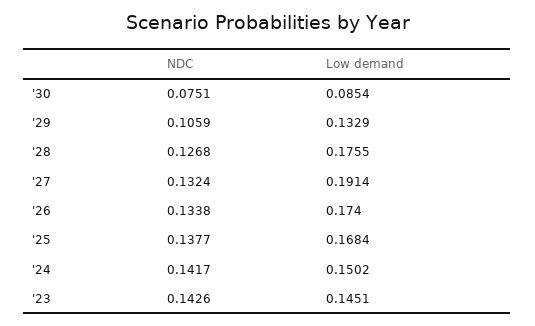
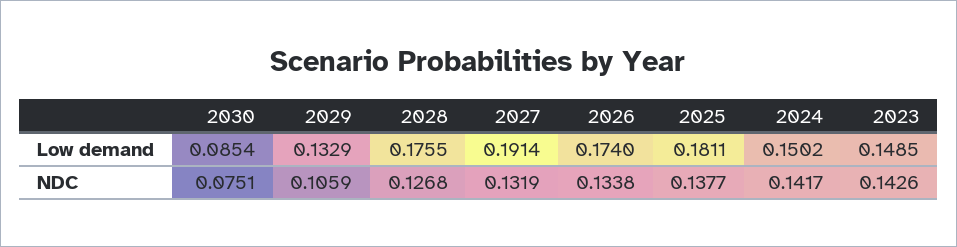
NDC, '27: 0.1324 -> 0.1319
Low demand, '25: 0.1684 -> 0.1811
Low demand, '23: 0.1451 -> 0.1485

